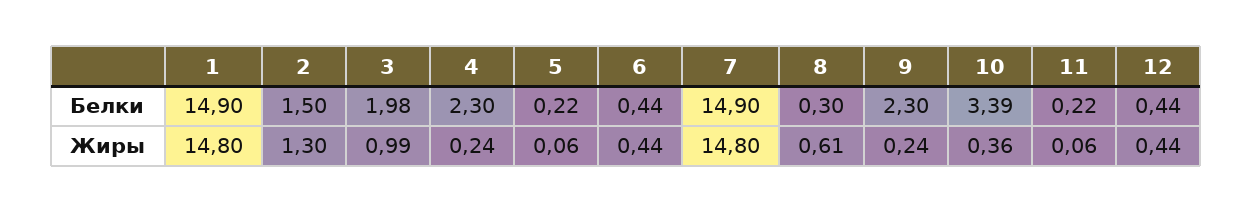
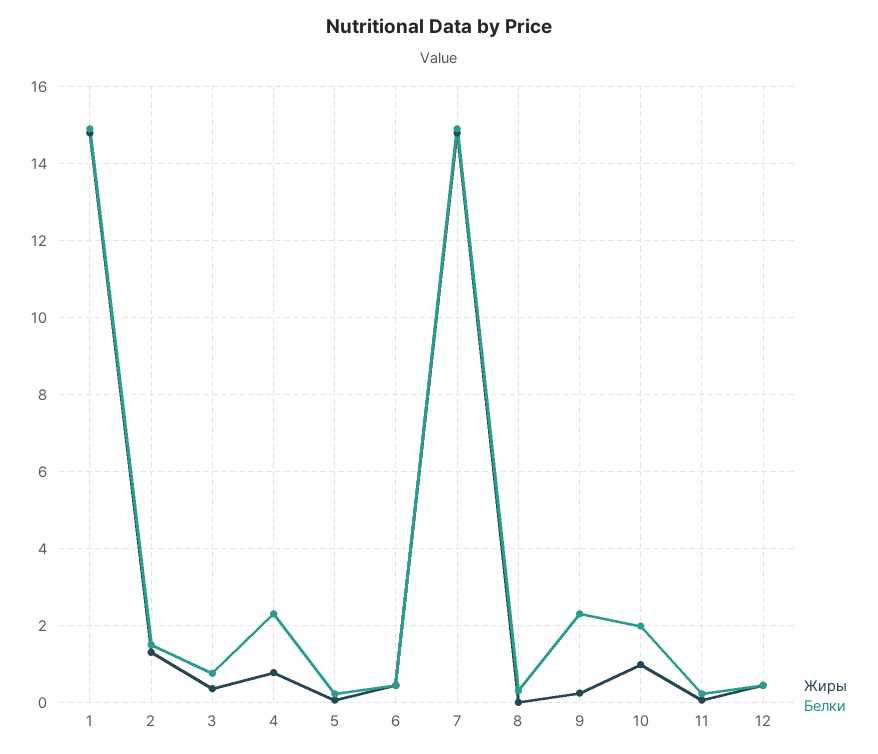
Белки, 3: 1.98 -> 0.8
Белки, 10: 3.39 -> 2
Жиры, 3: 0.99 -> 0.4
Жиры, 4: 0.24 -> 0.8
Жиры, 8: 0.61 -> 0
Жиры, 10: 0.36 -> 1

